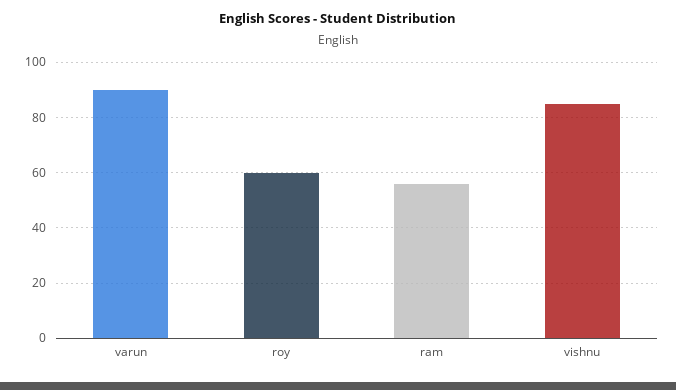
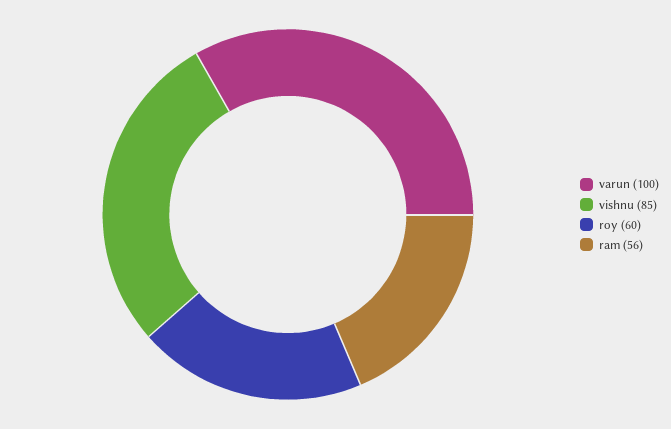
varun: 90 -> 100

